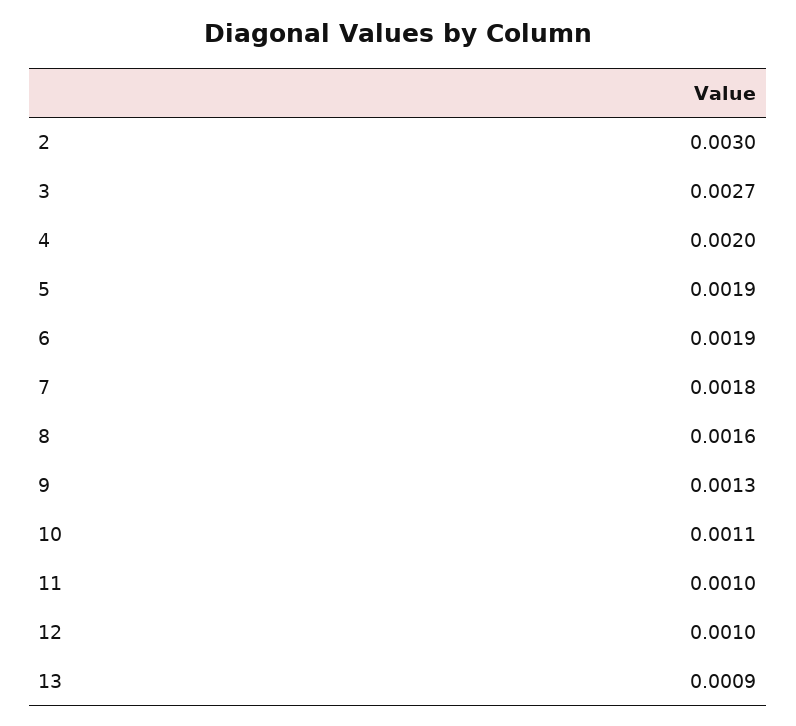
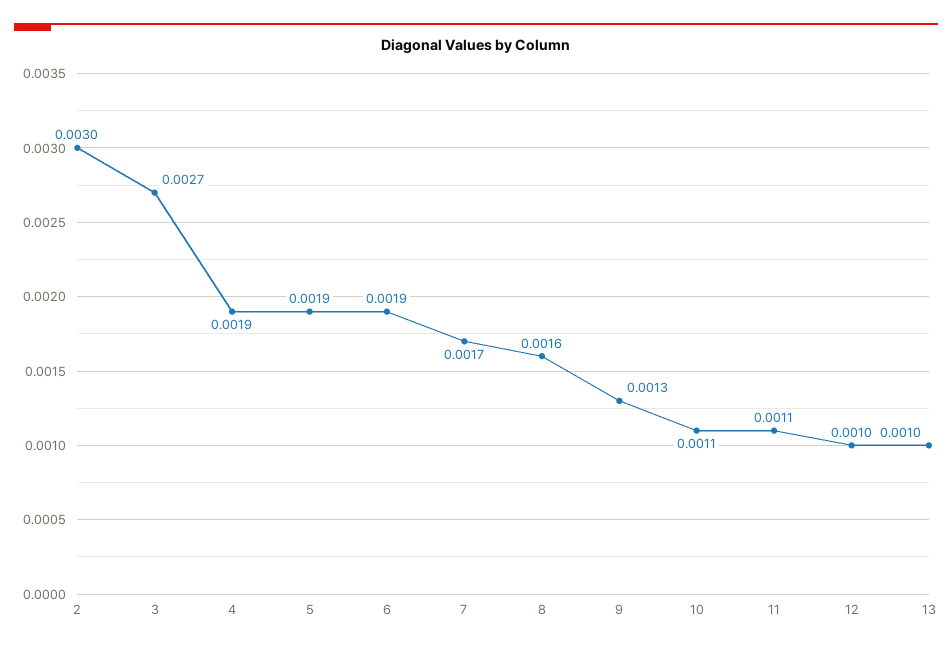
4: 0.002 -> 0.0019
7: 0.0018 -> 0.0017
11: 0.001 -> 0.0011
13: 0.0009 -> 0.001

